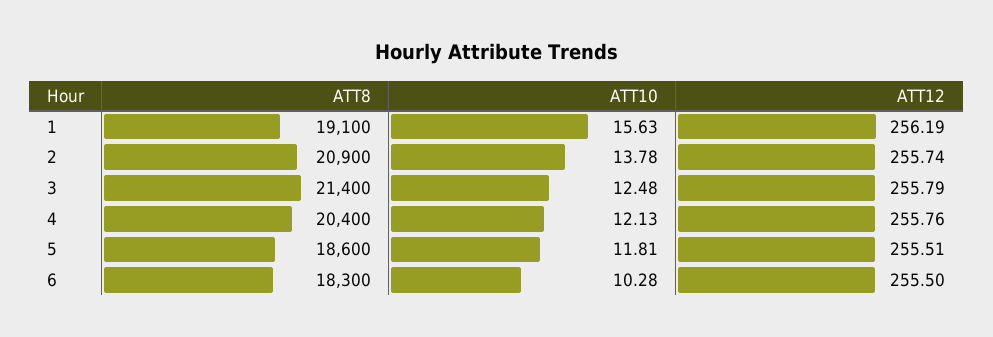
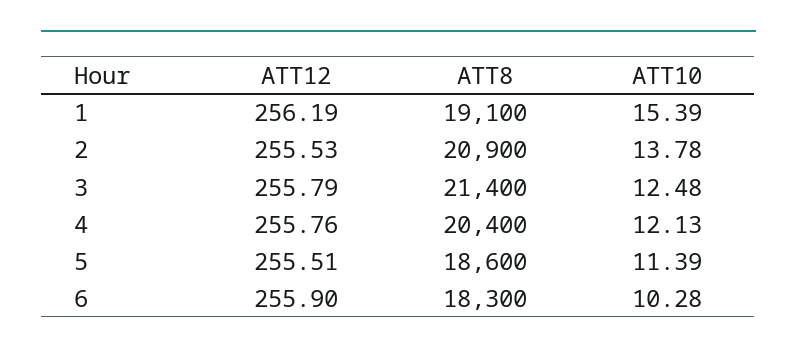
ATT10, 1: 15.63 -> 15.39
ATT12, 2: 255.74 -> 255.53
ATT10, 5: 11.81 -> 11.39
ATT12, 6: 255.5 -> 255.9

